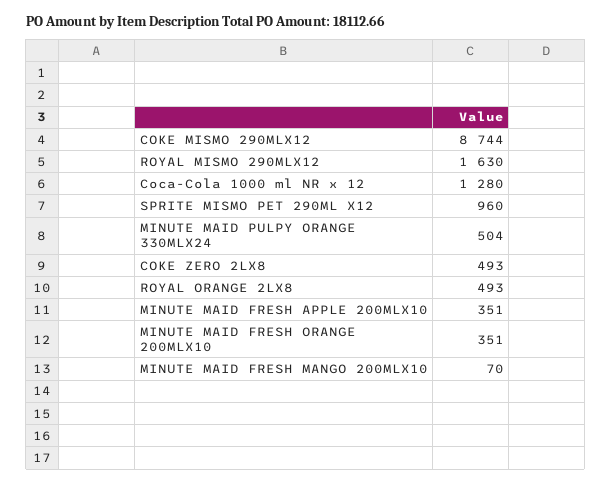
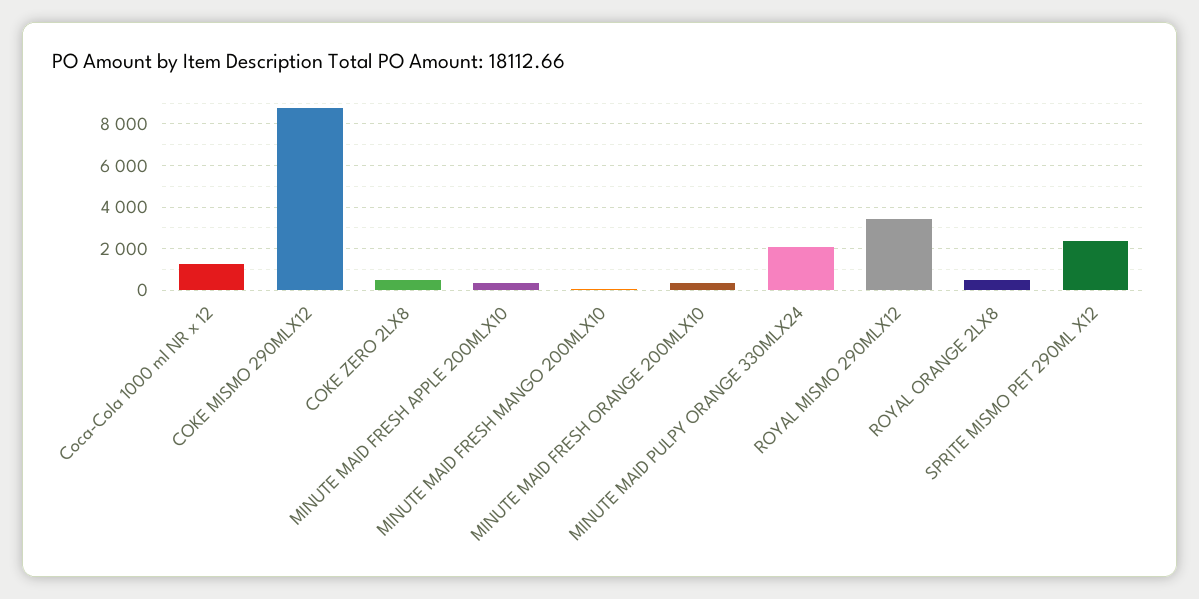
ROYAL MISMO 290MLX12: 1630 -> 3500
SPRITE MISMO PET 290ML X12: 960 -> 2500
MINUTE MAID PULPY ORANGE 330MLX24: 504 -> 2000

